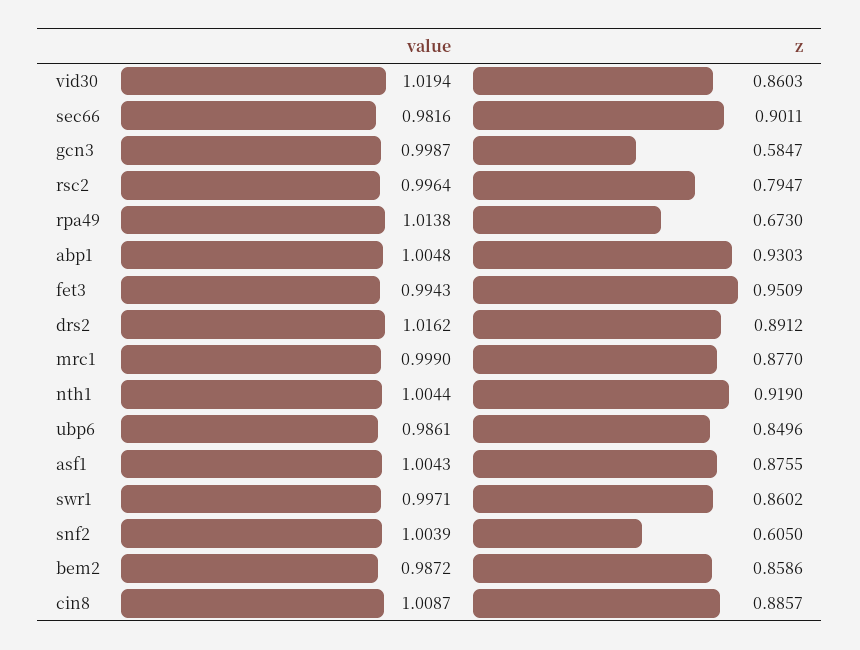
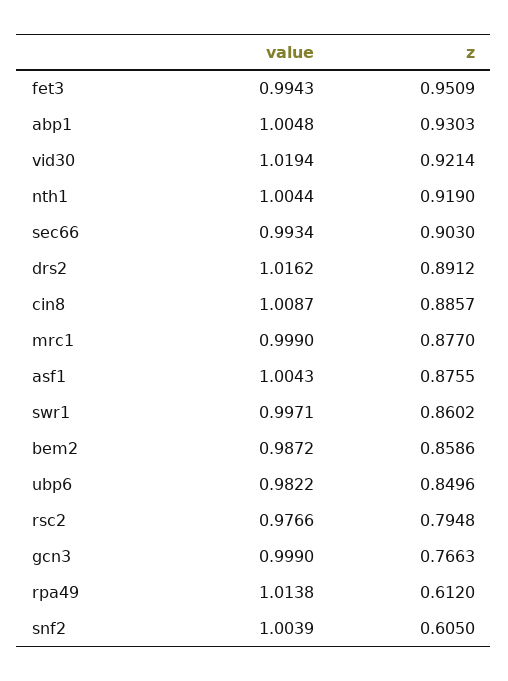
z, vid30: 0.8603 -> 0.9214
value, sec66: 0.9816 -> 0.9934
z, sec66: 0.9011 -> 0.903
value, gcn3: 0.9987 -> 0.999
z, gcn3: 0.5847 -> 0.7663
value, rsc2: 0.9964 -> 0.9766
z, rsc2: 0.7947 -> 0.7948
z, rpa49: 0.673 -> 0.612
value, ubp6: 0.9861 -> 0.9822

